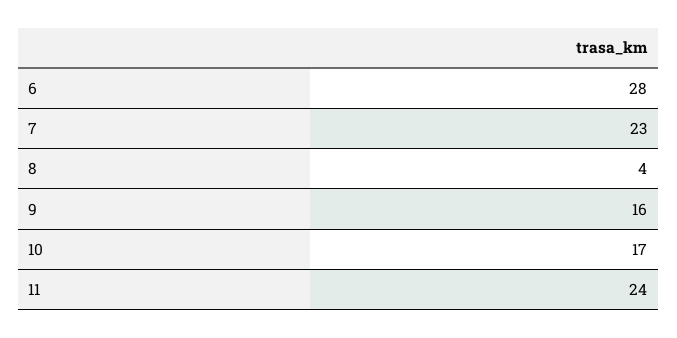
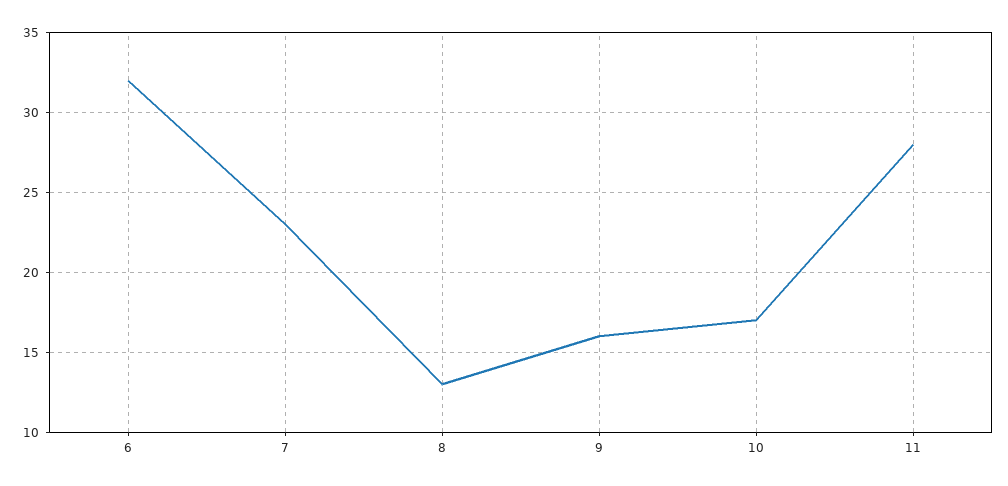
6: 28 -> 32
8: 4 -> 13
11: 24 -> 28

